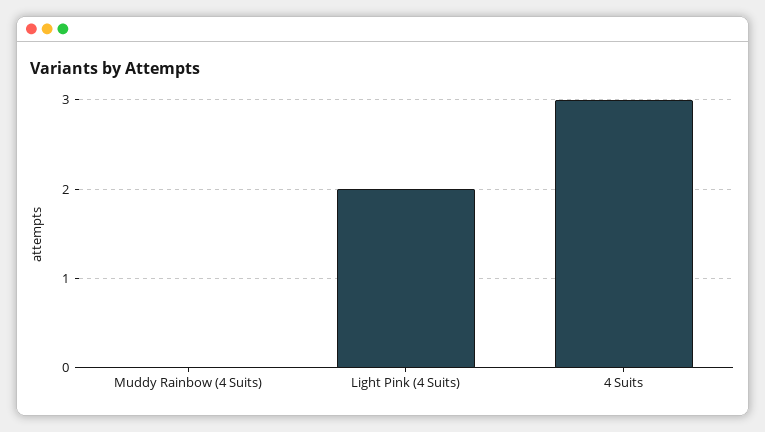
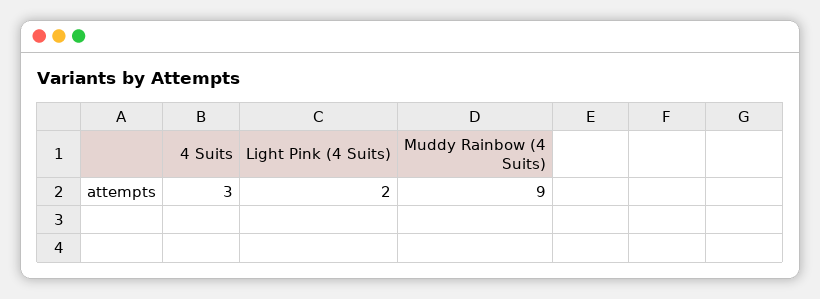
Muddy Rainbow (4 Suits): 0 -> 9

